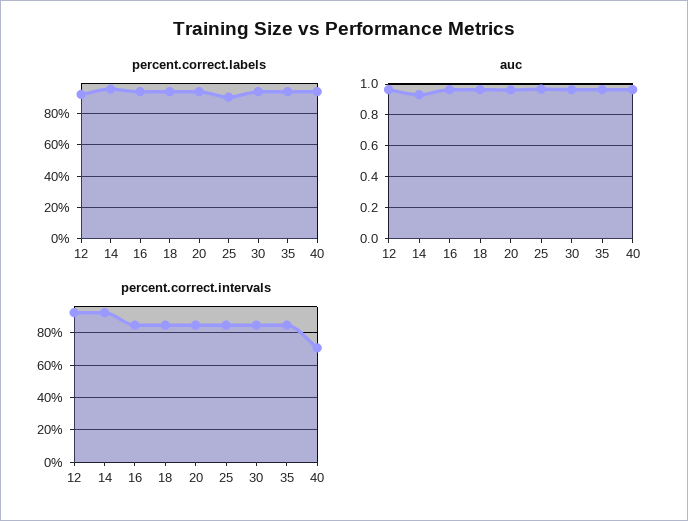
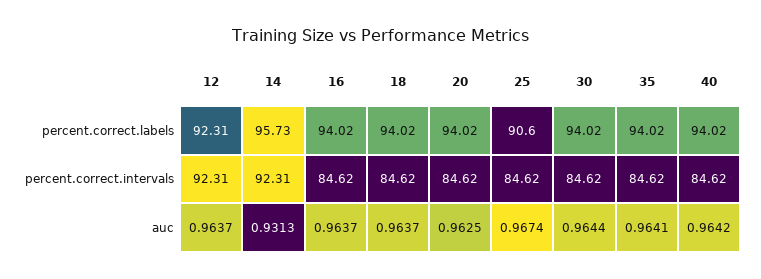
percent.correct.intervals, 40: 70 -> 84.62

